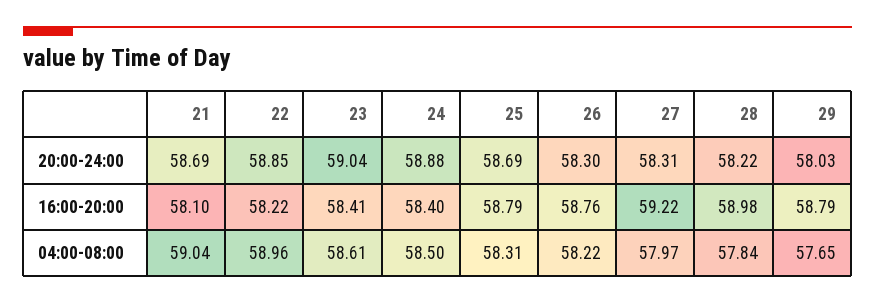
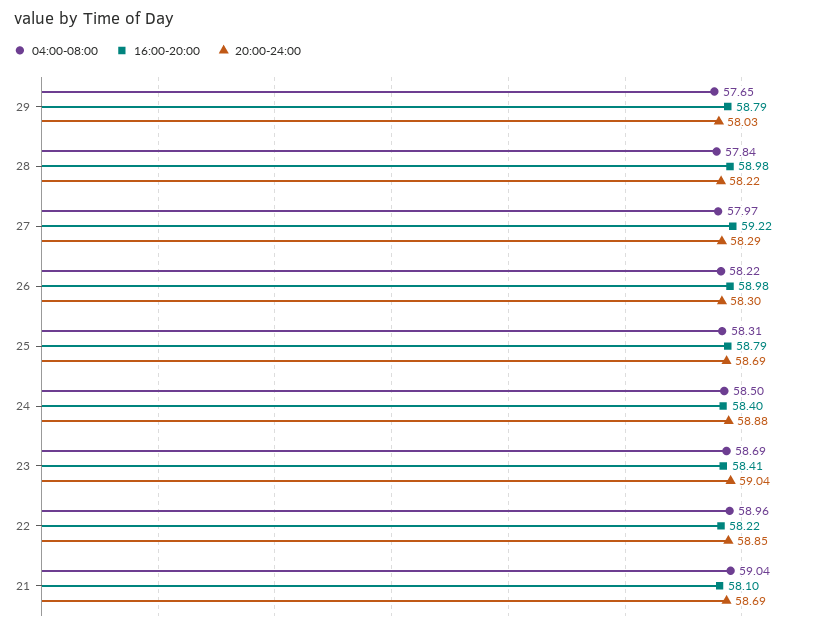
20:00-24:00, 27: 58.31 -> 58.29
16:00-20:00, 26: 58.76 -> 58.98
04:00-08:00, 23: 58.61 -> 58.69

